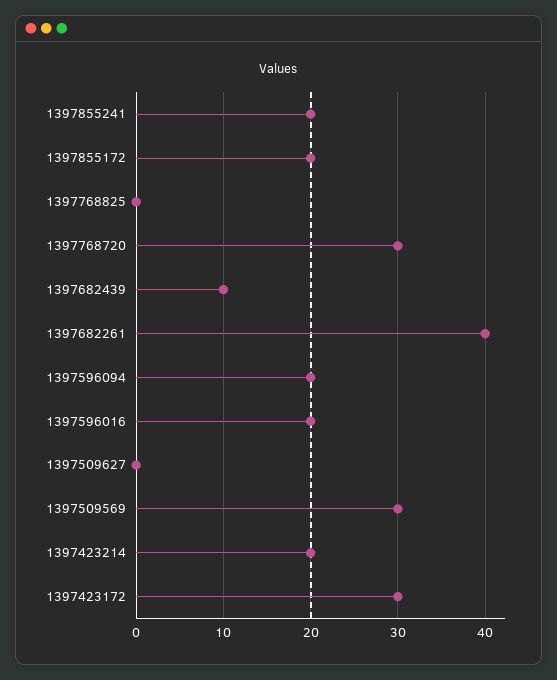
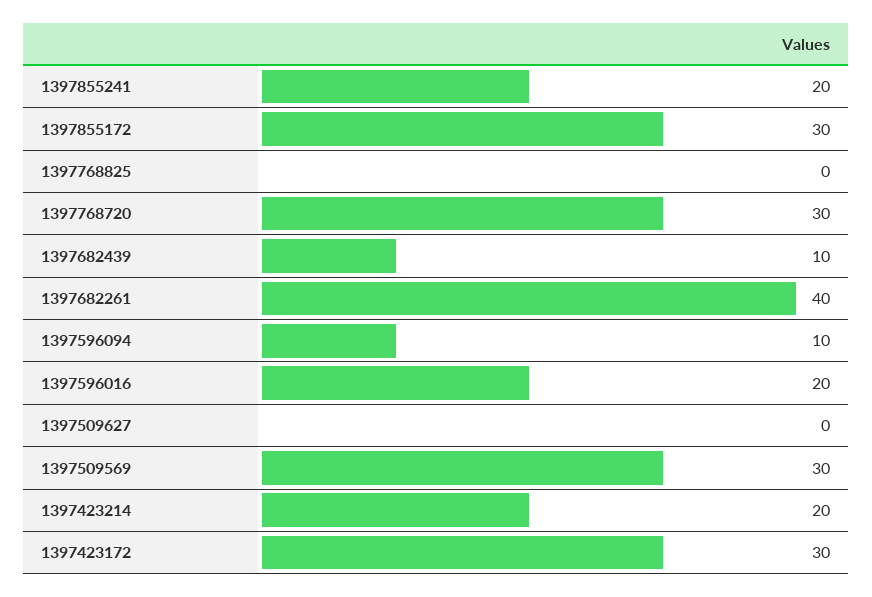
1397855172: 20 -> 30
1397596094: 20 -> 10

